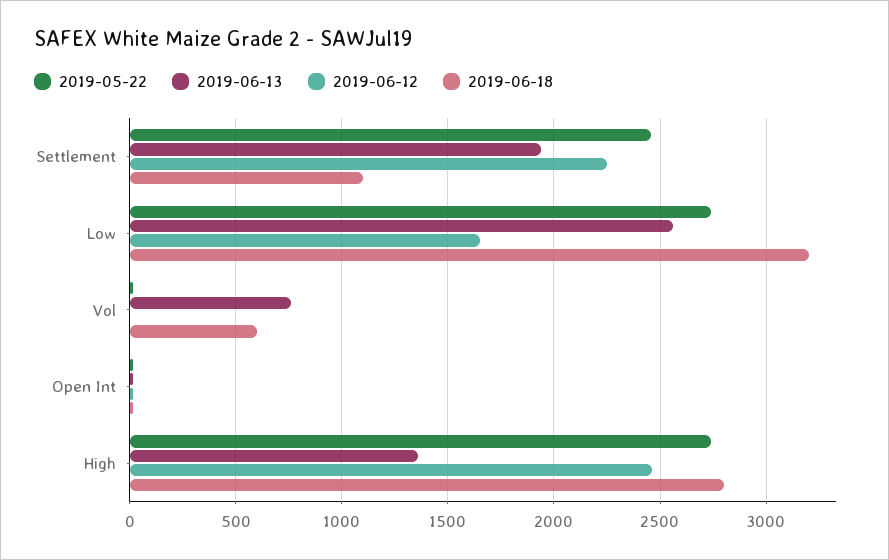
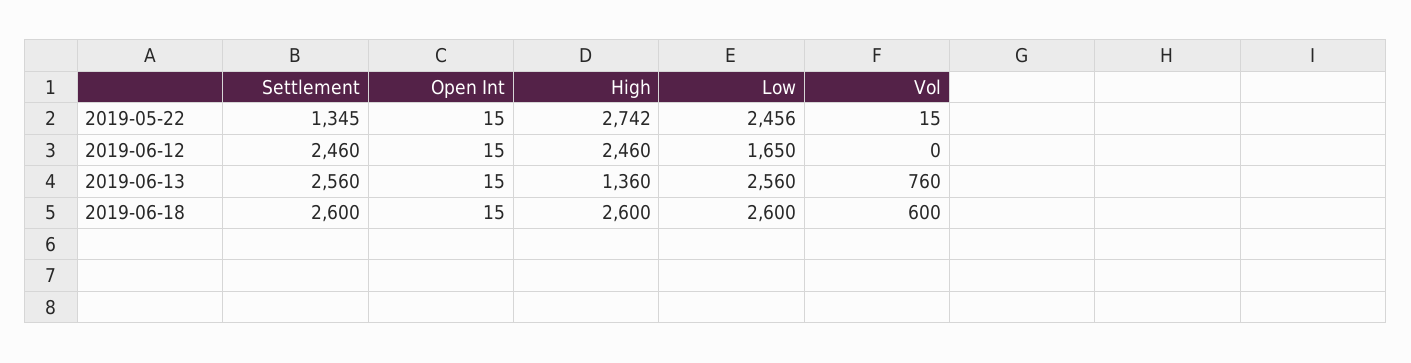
2019-05-22, Settlement: 2450 -> 1345
2019-06-13, Settlement: 1950 -> 2560
2019-06-12, Settlement: 2250 -> 2460
2019-06-18, Settlement: 1100 -> 2600
2019-05-22, Low: 2750 -> 2456
2019-06-18, Low: 3200 -> 2600
2019-06-18, High: 2800 -> 2600

